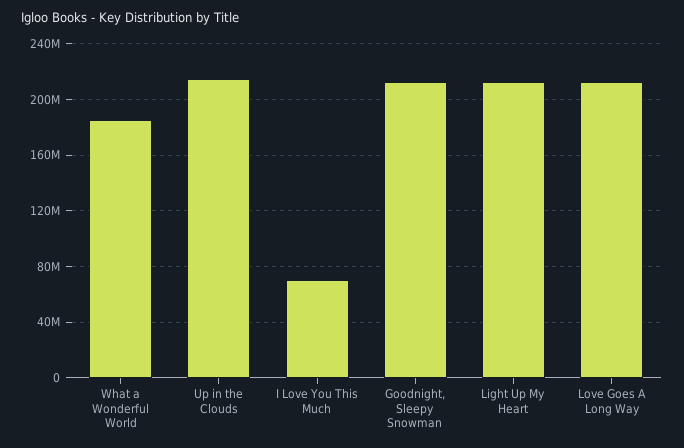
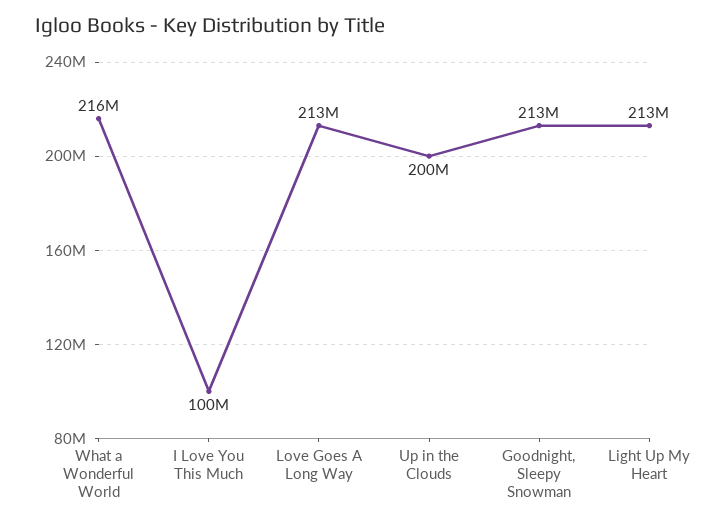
What a Wonderful World: 185000000 -> 216000000
Up in the Clouds: 215000000 -> 200000000
I Love You This Much: 70000000 -> 100000000

